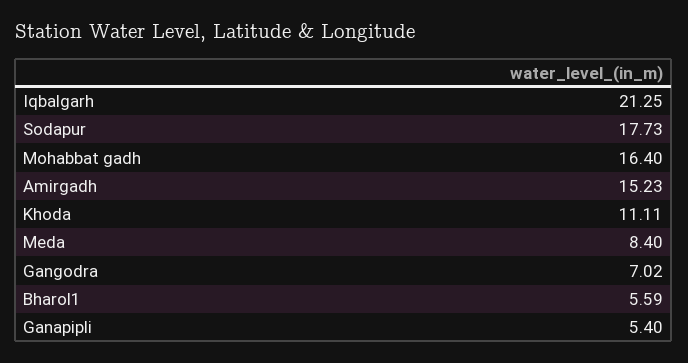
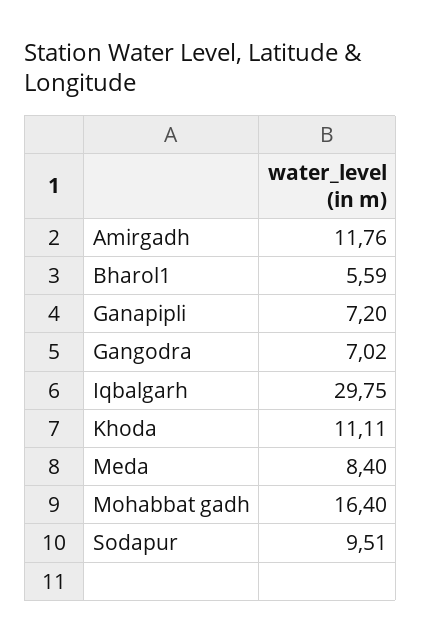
Iqbalgarh: 21.25 -> 29.75
Sodapur: 17.73 -> 9.51
Amirgadh: 15.23 -> 11.76
Ganapipli: 5.4 -> 7.2

